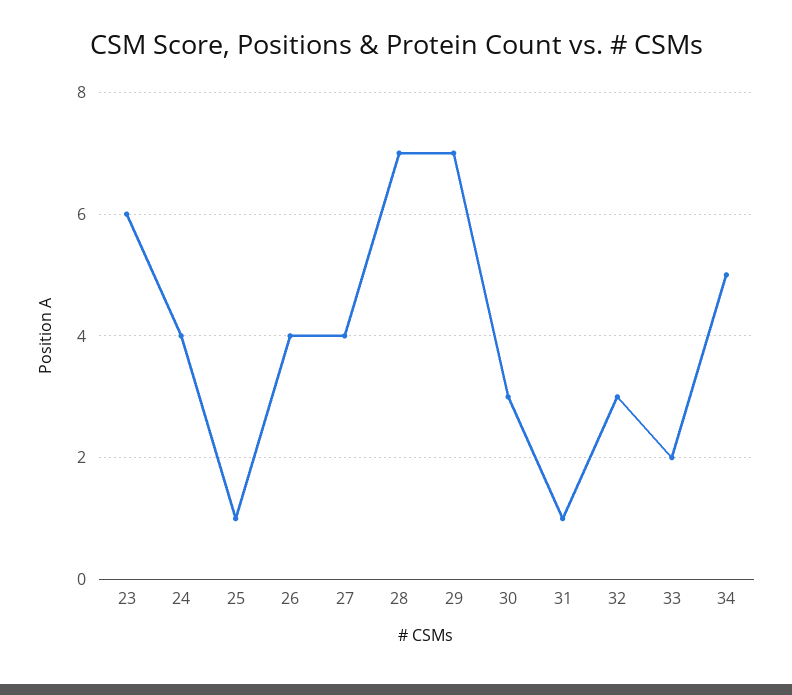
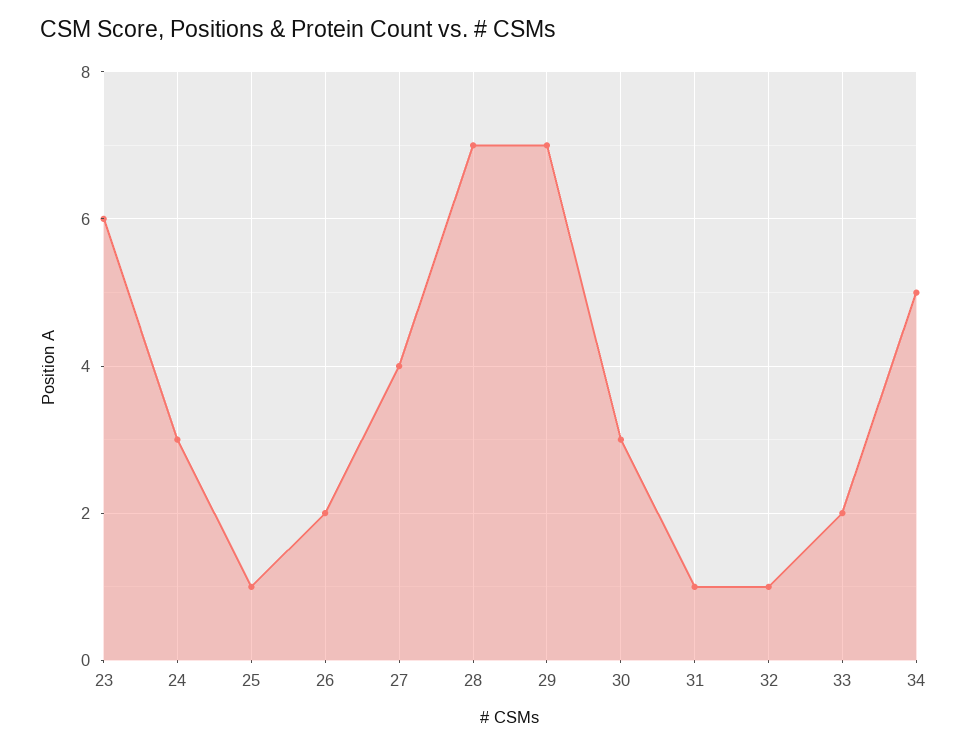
24: 4 -> 3
26: 4 -> 2
32: 3 -> 1

